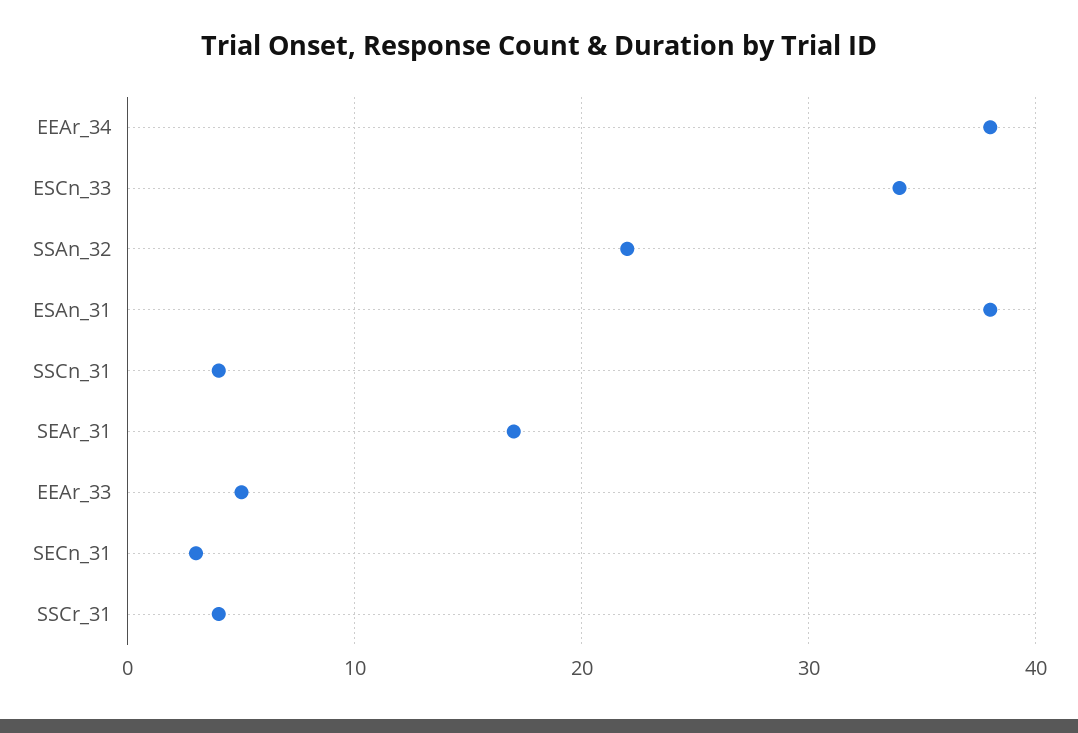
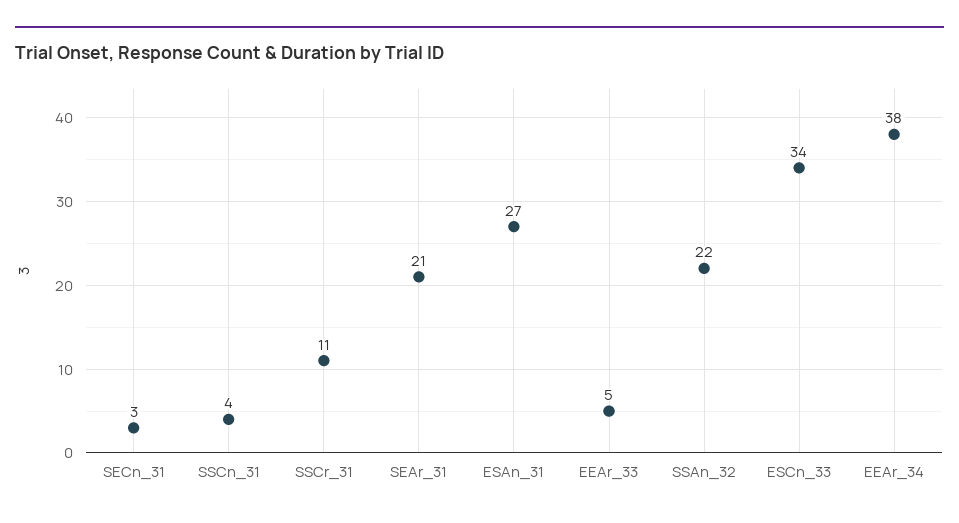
ESAn_31: 38 -> 27
SEAr_31: 17 -> 21
SSCr_31: 4 -> 11

